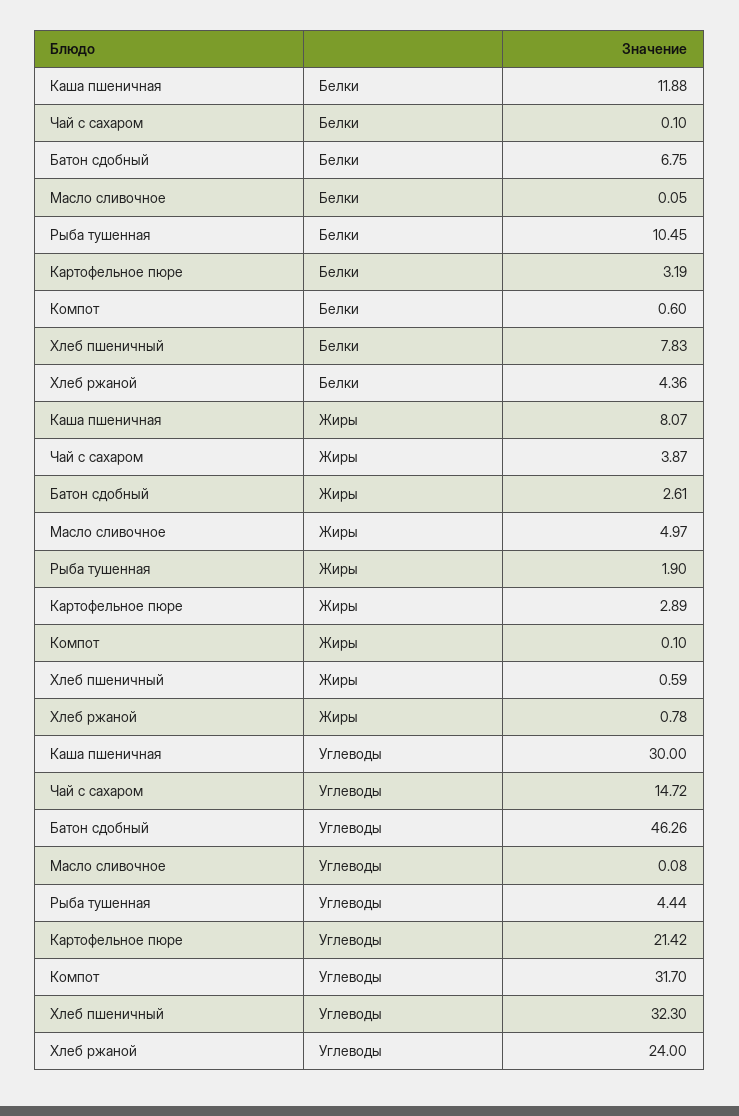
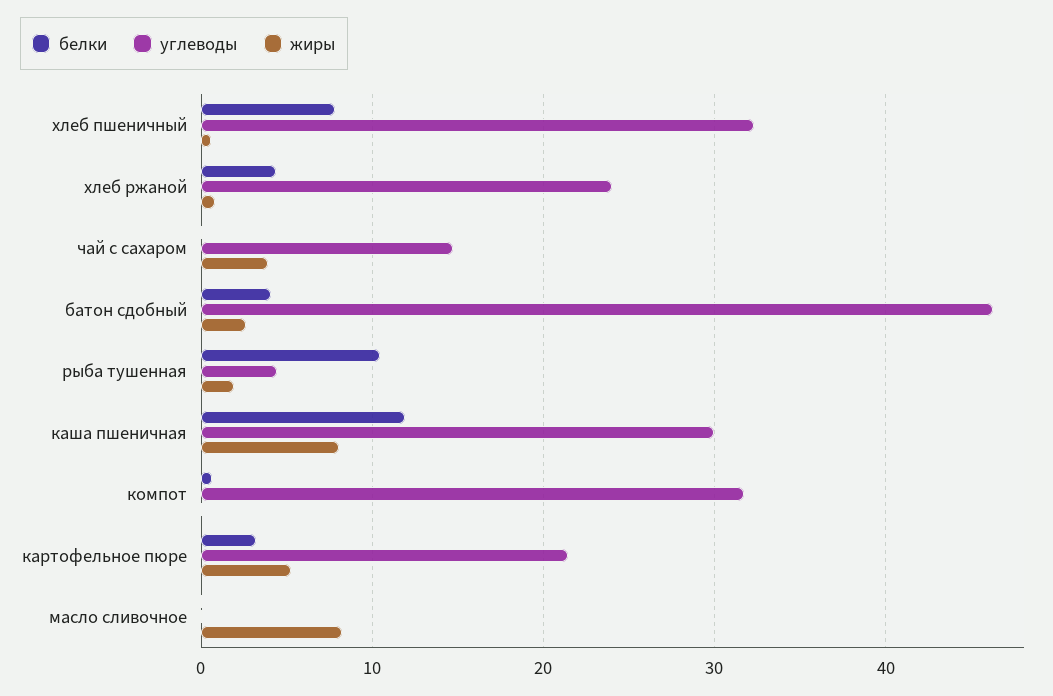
Белки, Батон сдобный: 6.75 -> 4
Жиры, Масло сливочное: 4.97 -> 8
Жиры, Картофельное пюре: 2.89 -> 5

